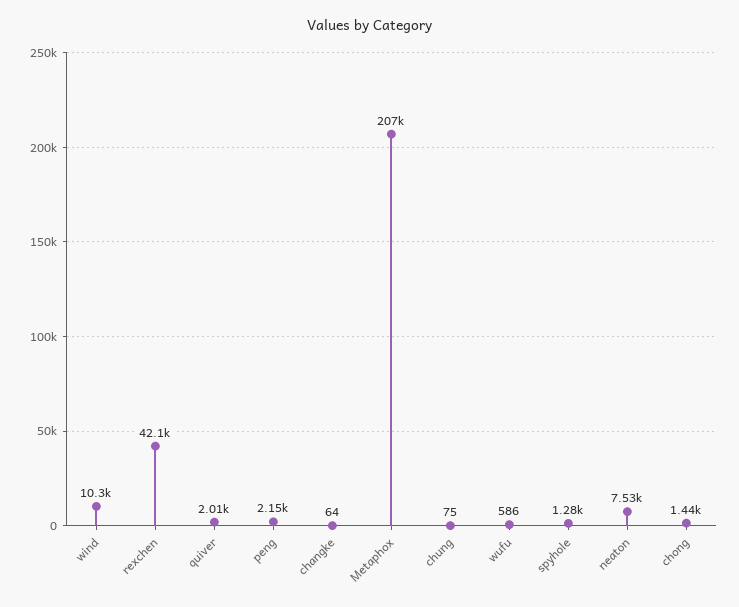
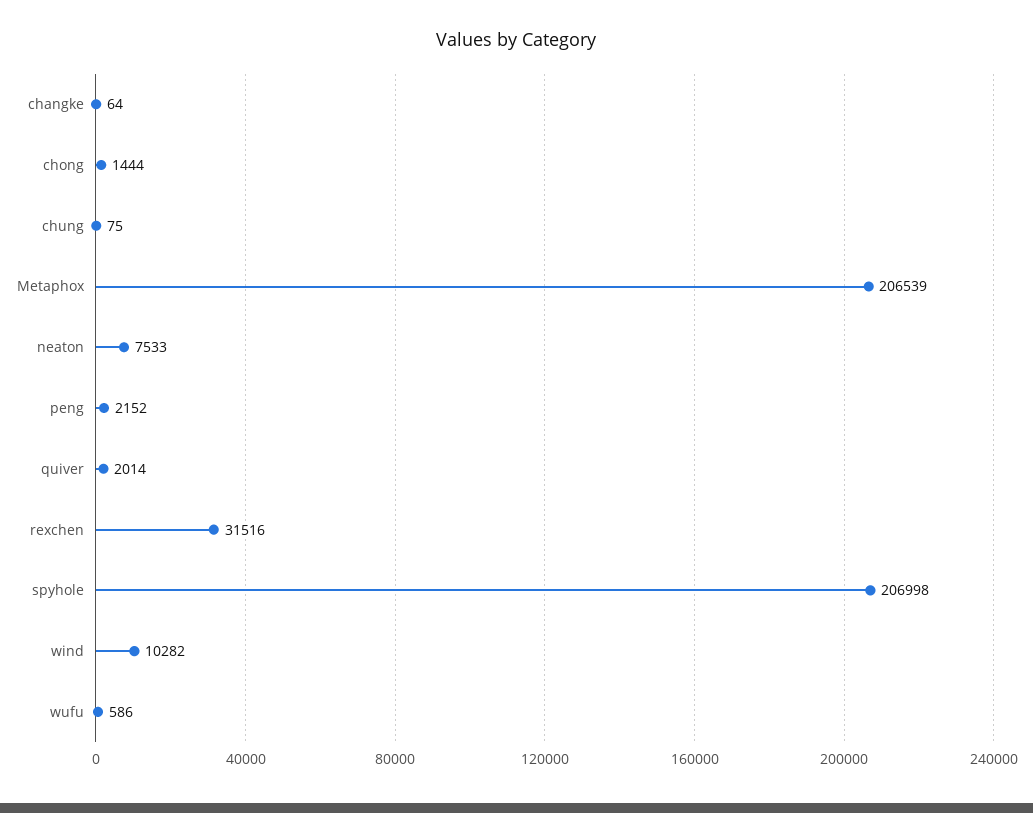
rexchen: 42100 -> 31516
spyhole: 1280 -> 206998

